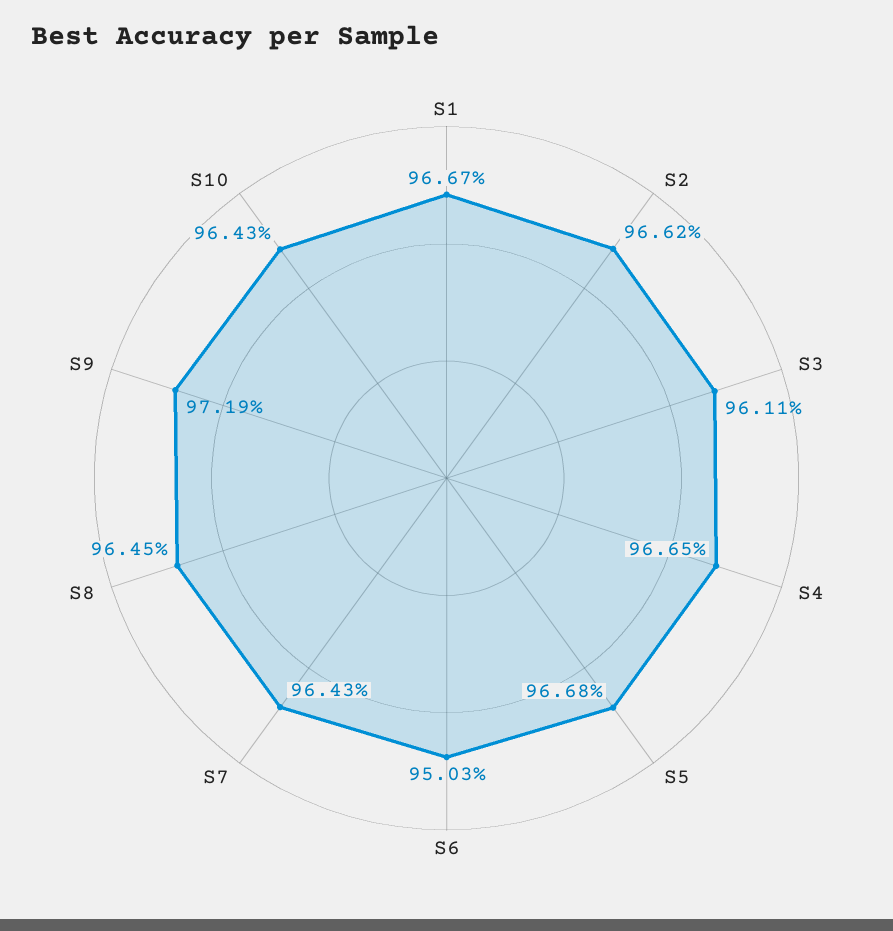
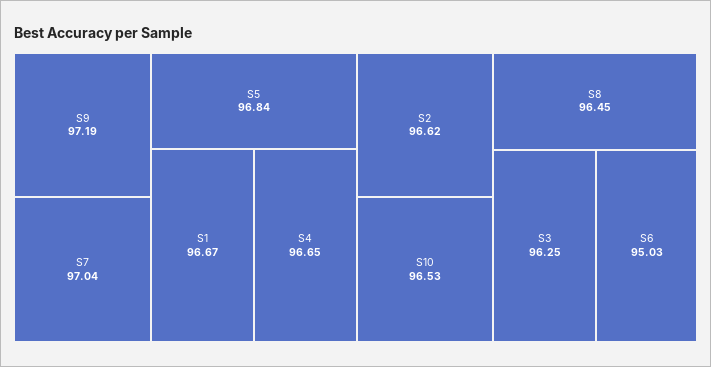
S3: 96.11 -> 96.25
S5: 96.68 -> 96.84
S7: 96.43 -> 97.04
S10: 96.43 -> 96.53

